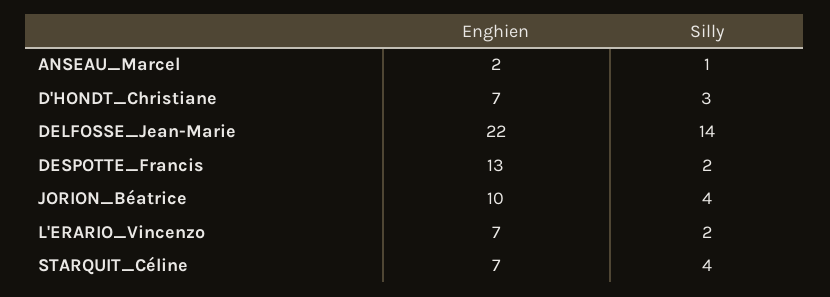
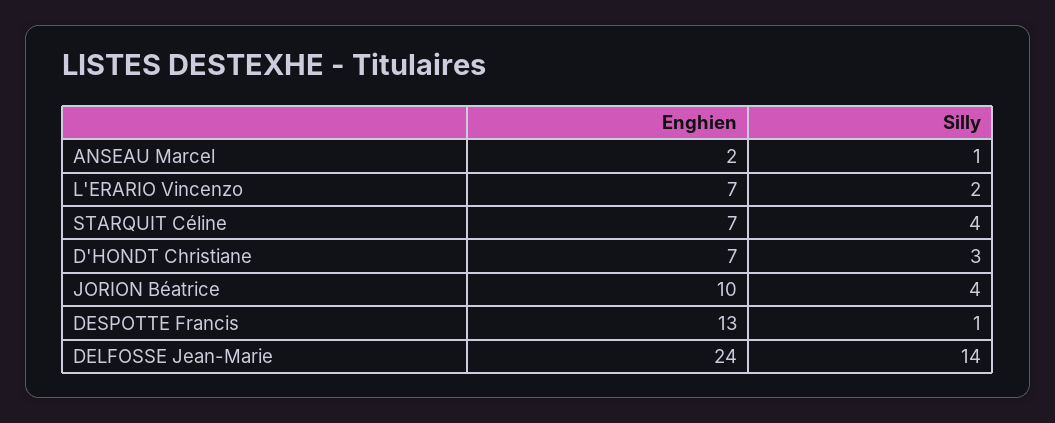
Enghien, DELFOSSE_Jean-Marie: 22 -> 24
Silly, DESPOTTE_Francis: 2 -> 1

